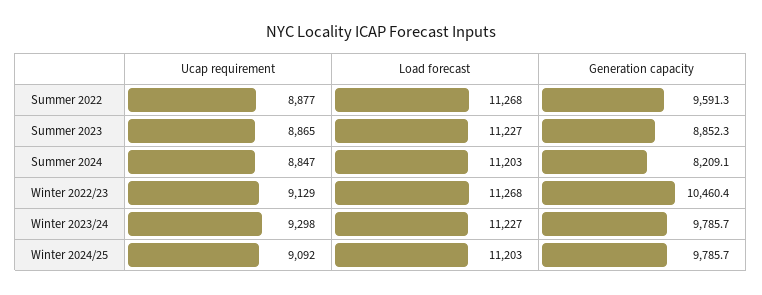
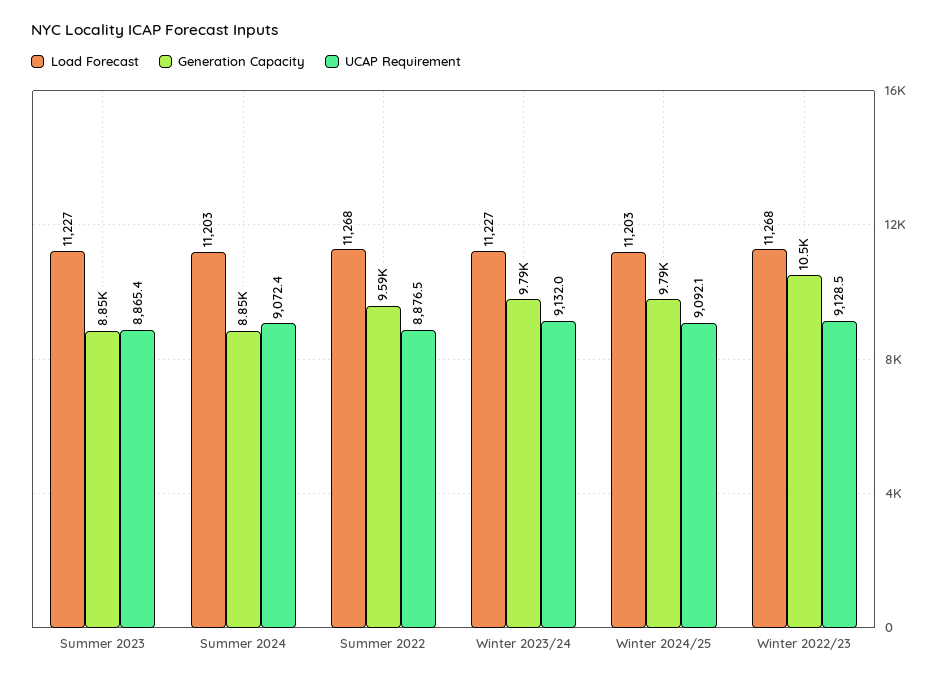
Ucap requirement, Summer 2024: 8847 -> 9072.4
Generation capacity, Summer 2024: 8209.1 -> 8850
Ucap requirement, Winter 2023/24: 9298 -> 9132

